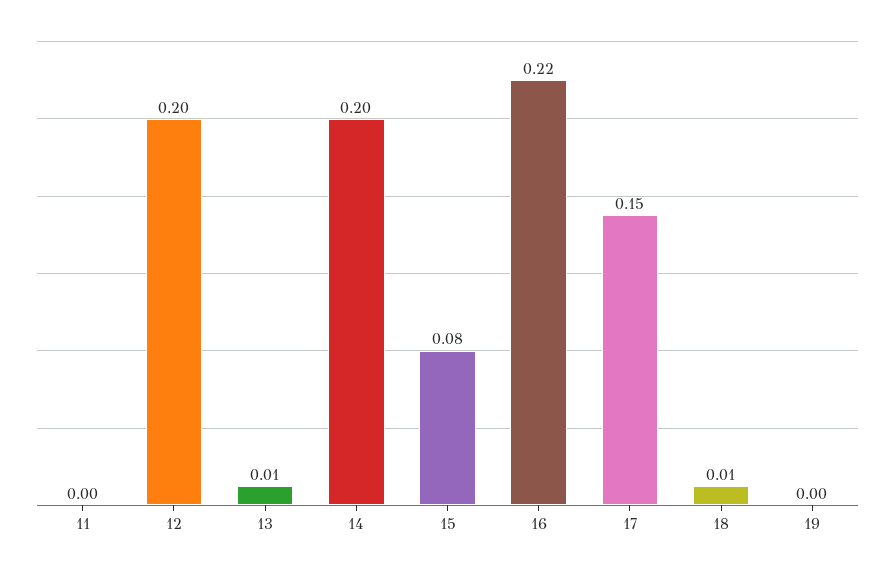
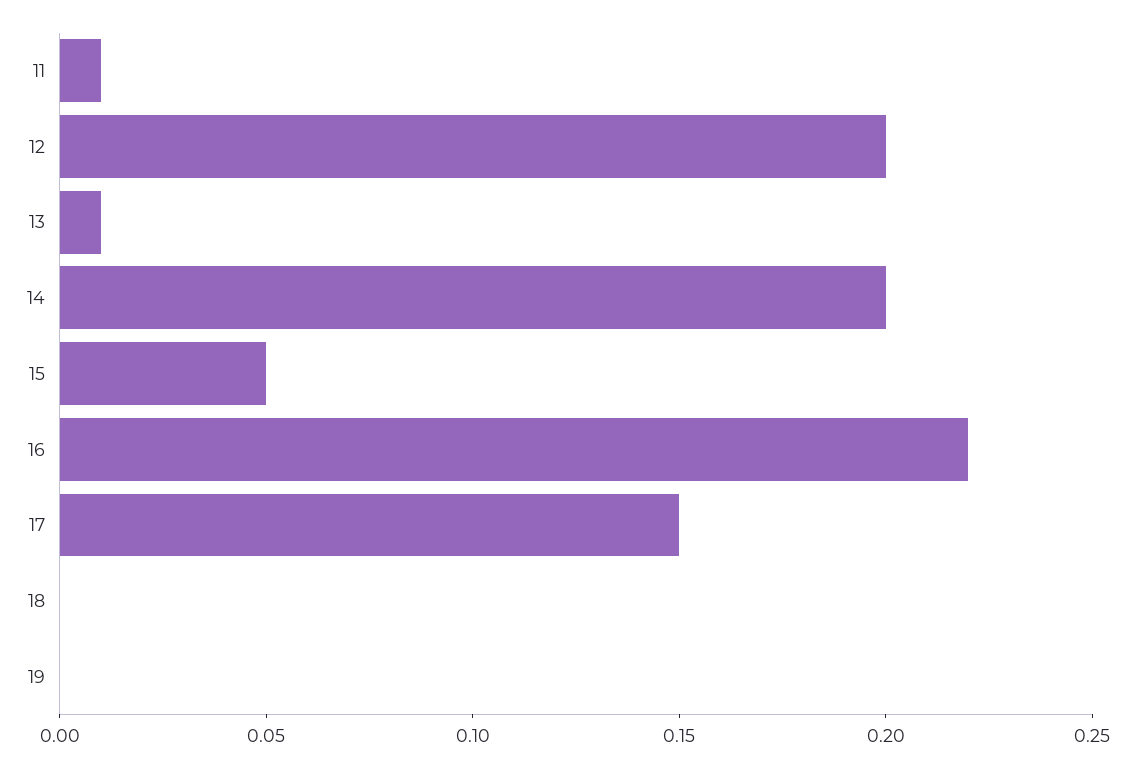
11: 0 -> 0.01
15: 0.08 -> 0.05
18: 0.01 -> 0

